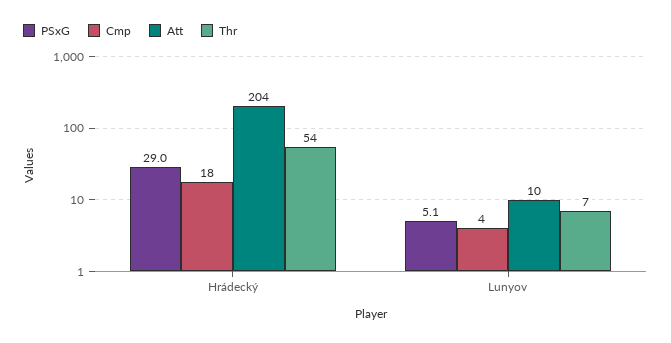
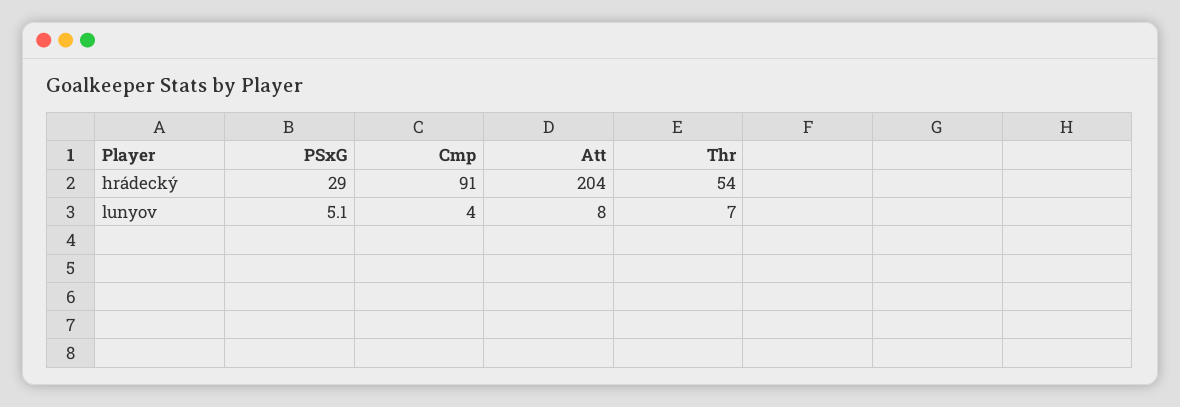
Cmp, Hrádecký: 18 -> 91
Att, Lunyov: 10 -> 8

